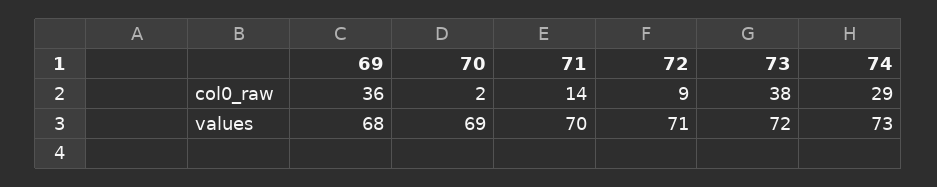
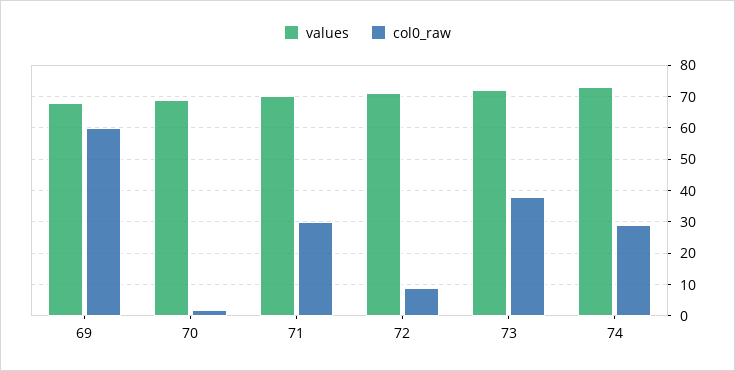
col0_raw, 69: 36 -> 60
col0_raw, 71: 14 -> 30

